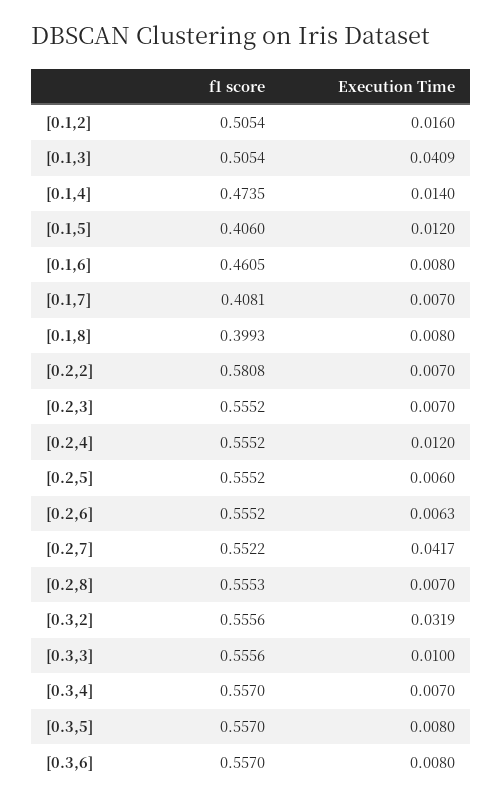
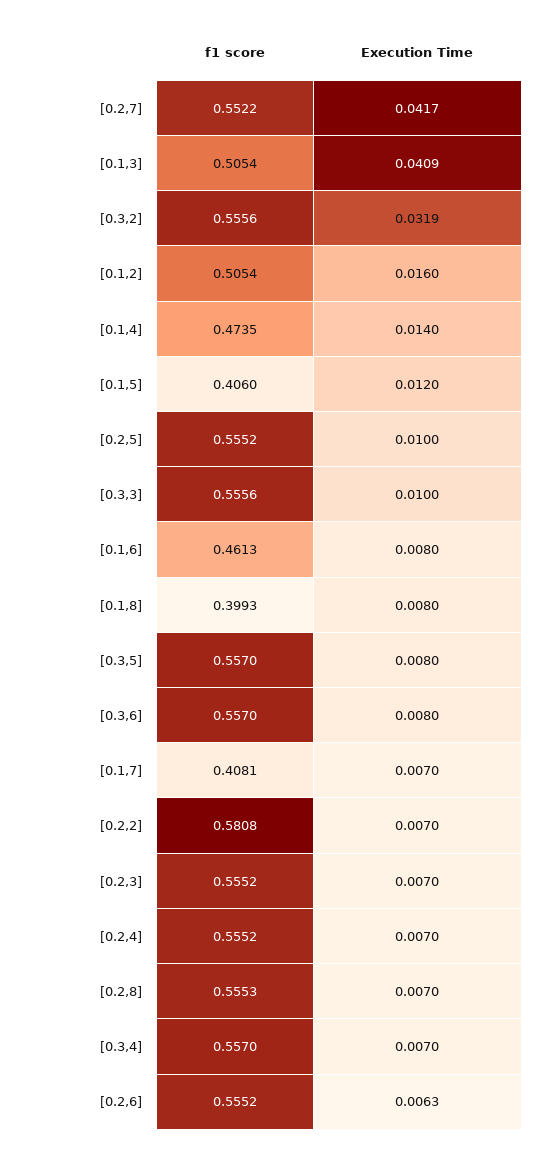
f1 score, [0.1,6]: 0.4605 -> 0.4613
Execution Time, [0.2,4]: 0.012 -> 0.007
Execution Time, [0.2,5]: 0.006 -> 0.01

